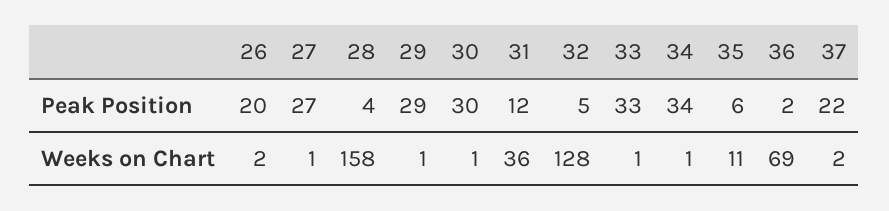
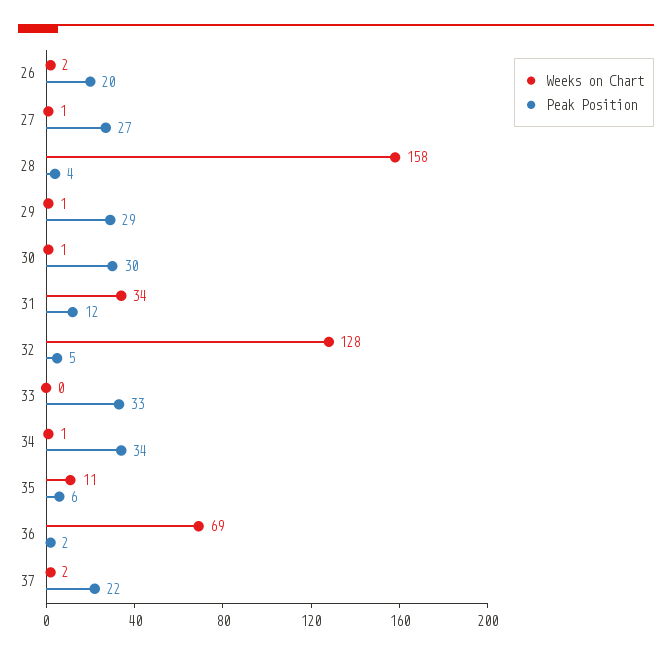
Weeks on Chart, 31: 36 -> 34
Weeks on Chart, 33: 1 -> 0

